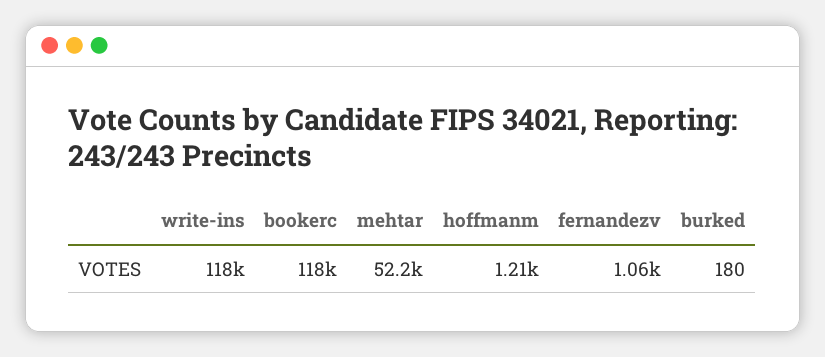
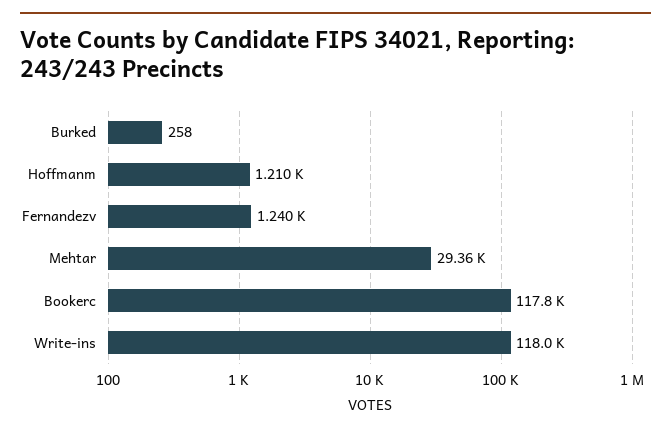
mehtar: 52200 -> 29360
fernandezv: 1060 -> 1240
burked: 180 -> 258

